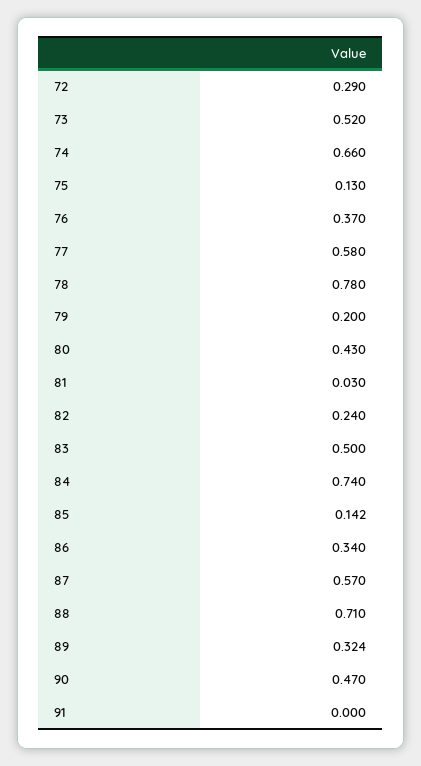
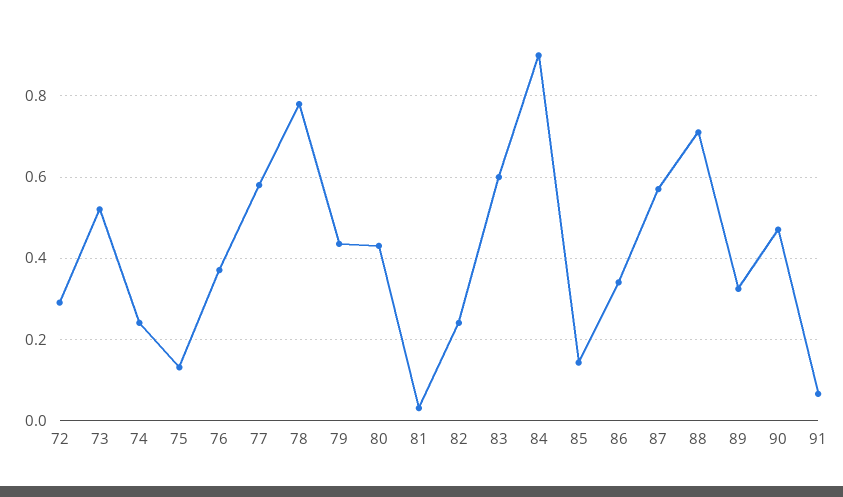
74: 0.66 -> 0.24
79: 0.2 -> 0.44
83: 0.5 -> 0.6
84: 0.74 -> 0.9
91: 0 -> 0.06

